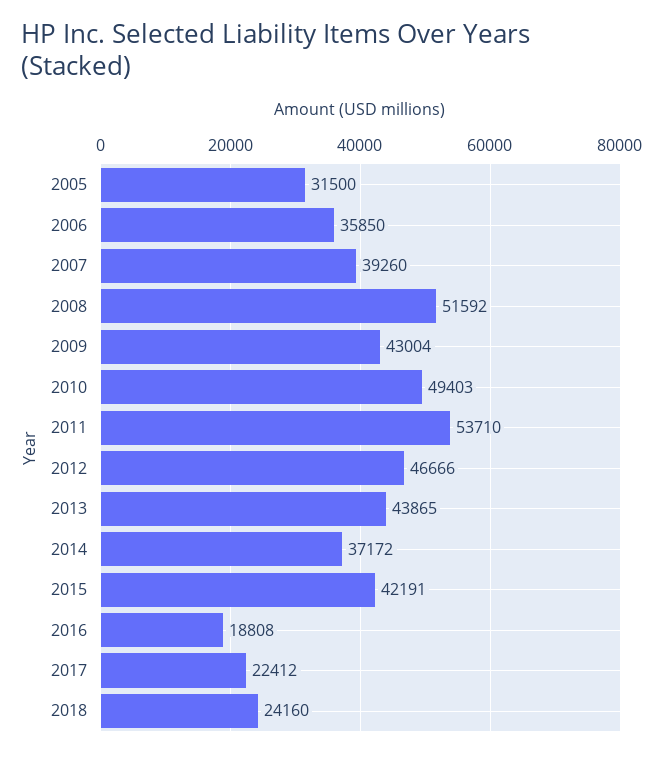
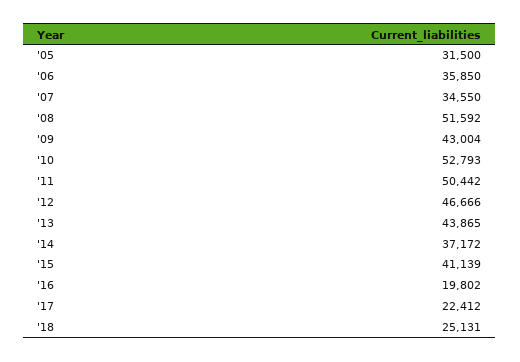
2007: 39260 -> 34550
2010: 49403 -> 52793
2011: 53710 -> 50442
2015: 42191 -> 41139
2016: 18808 -> 19802
2018: 24160 -> 25131

